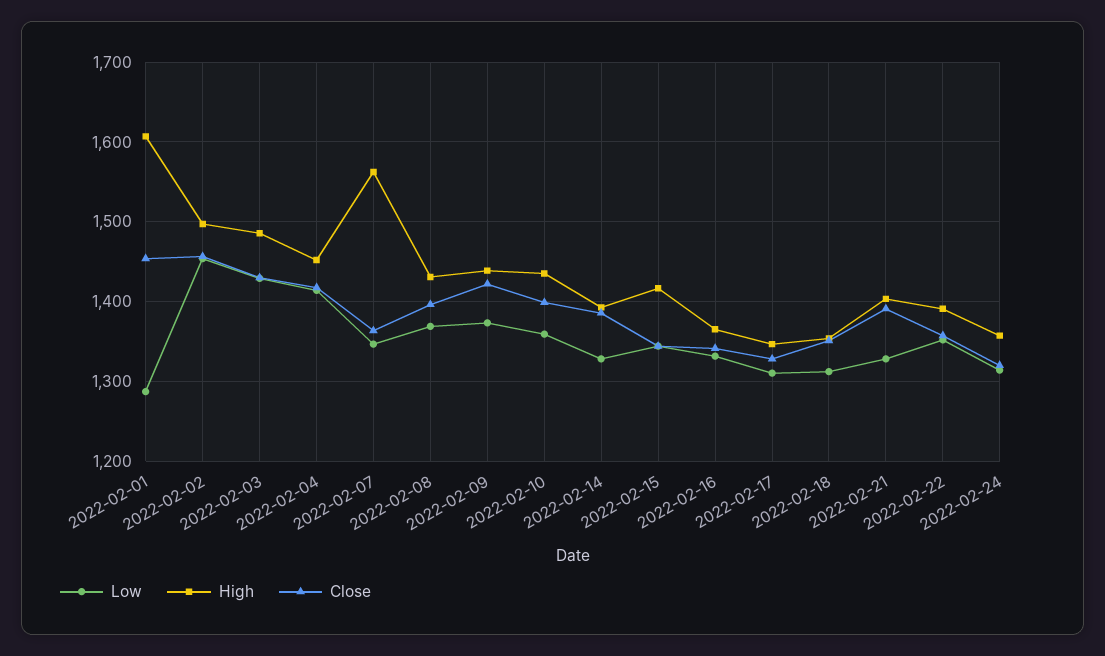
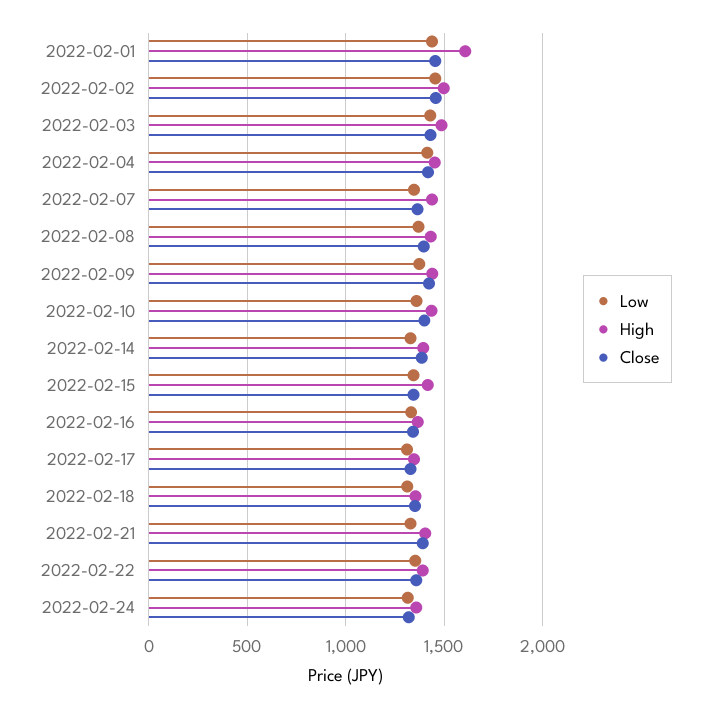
Low, 2022-02-01: 1290 -> 1450
High, 2022-02-07: 1560 -> 1450

